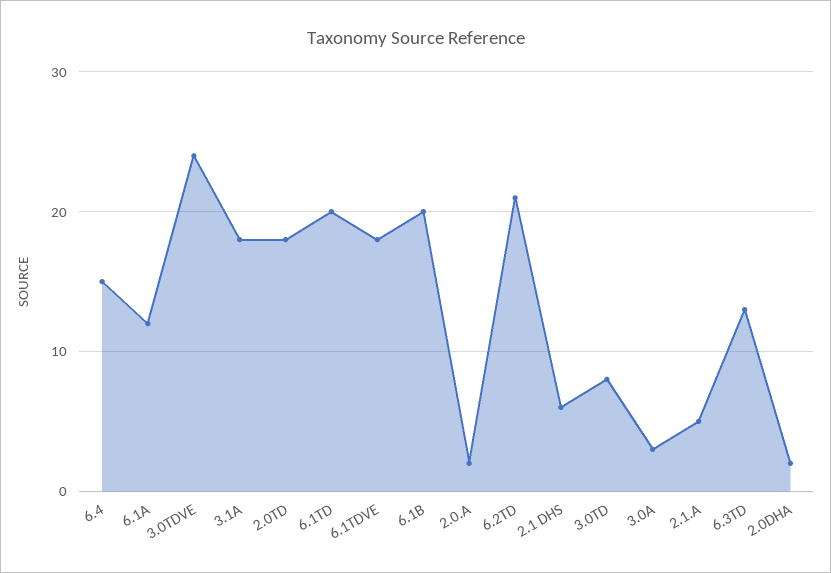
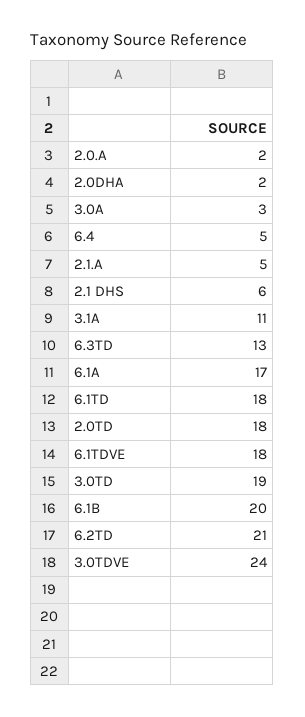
6.4: 15 -> 5
6.1A: 12 -> 17
3.1A: 18 -> 11
6.1TD: 20 -> 18
3.0TD: 8 -> 19

